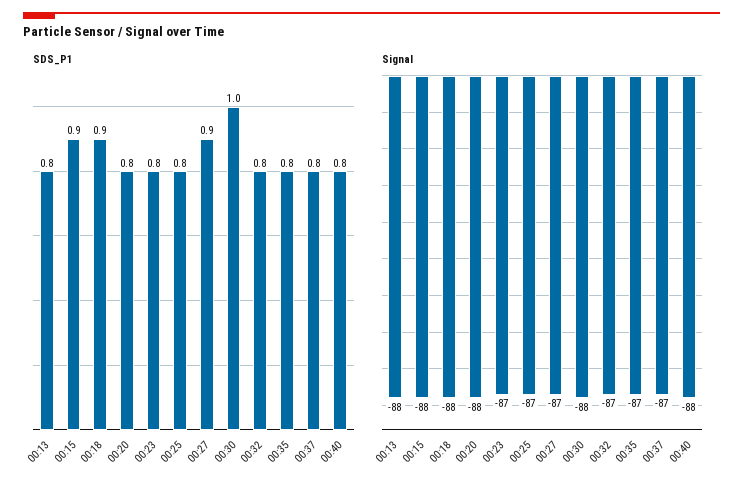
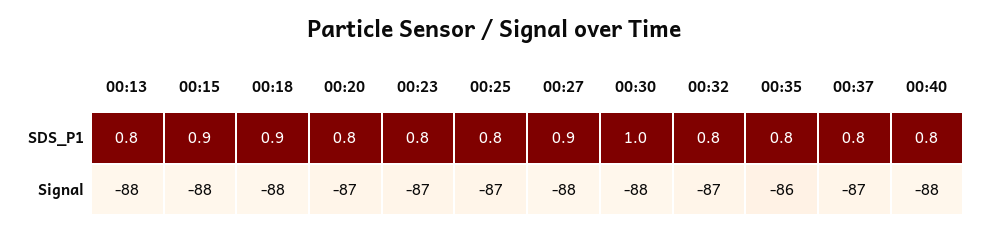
Signal, 00:20: -88 -> -87
Signal, 00:27: -87 -> -88
Signal, 00:35: -87 -> -86

